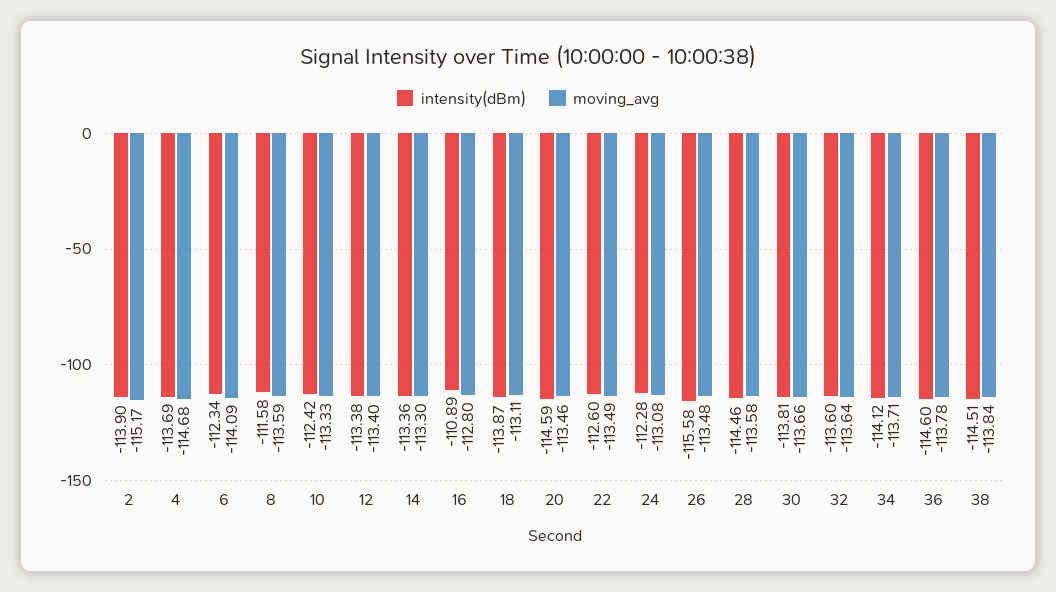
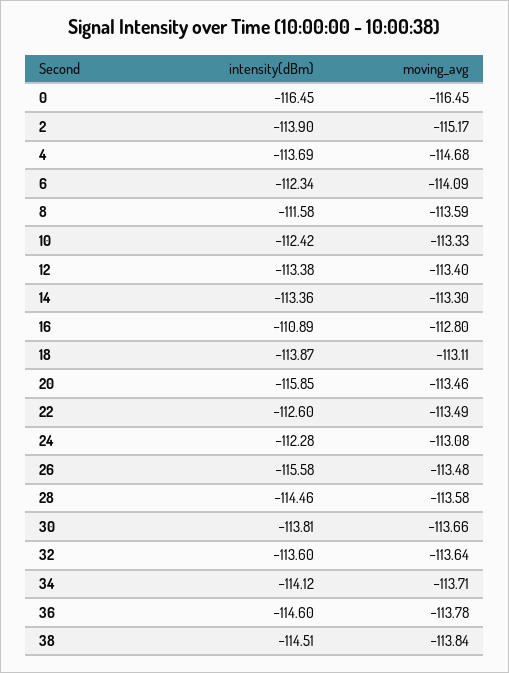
intensity(dBm), 20: -114.59 -> -115.85
intensity(dBm), 0: none -> -116.45
moving_avg, 0: none -> -116.45

